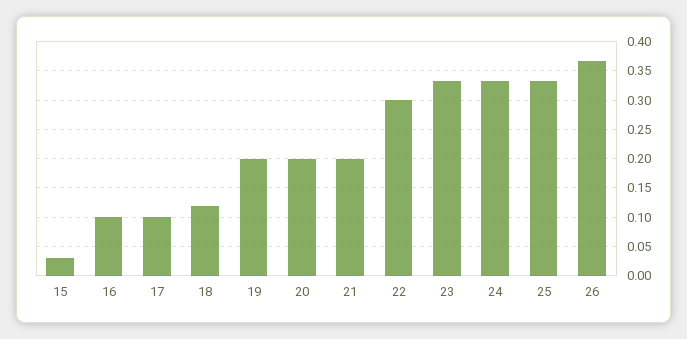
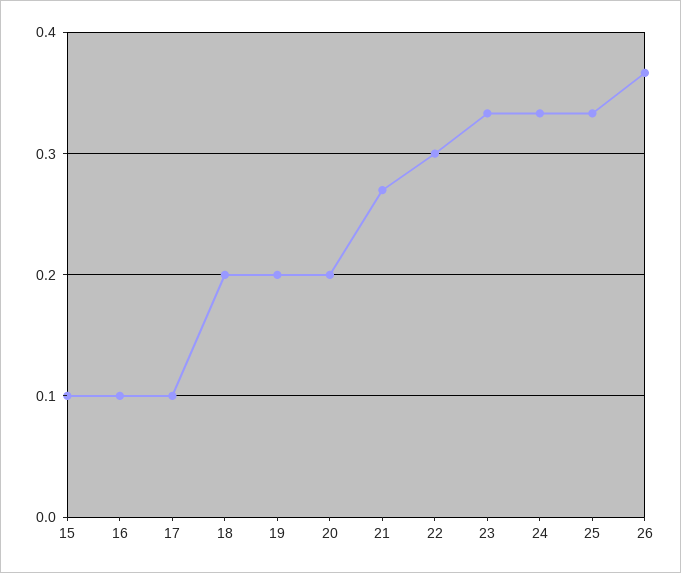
15: 0.025 -> 0.1
18: 0.125 -> 0.2
21: 0.2 -> 0.27

